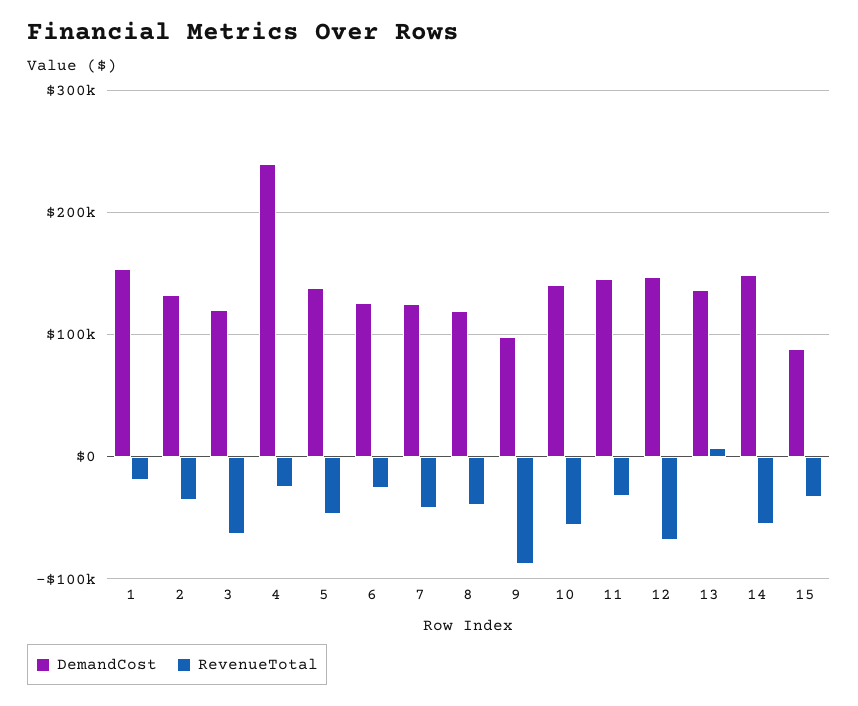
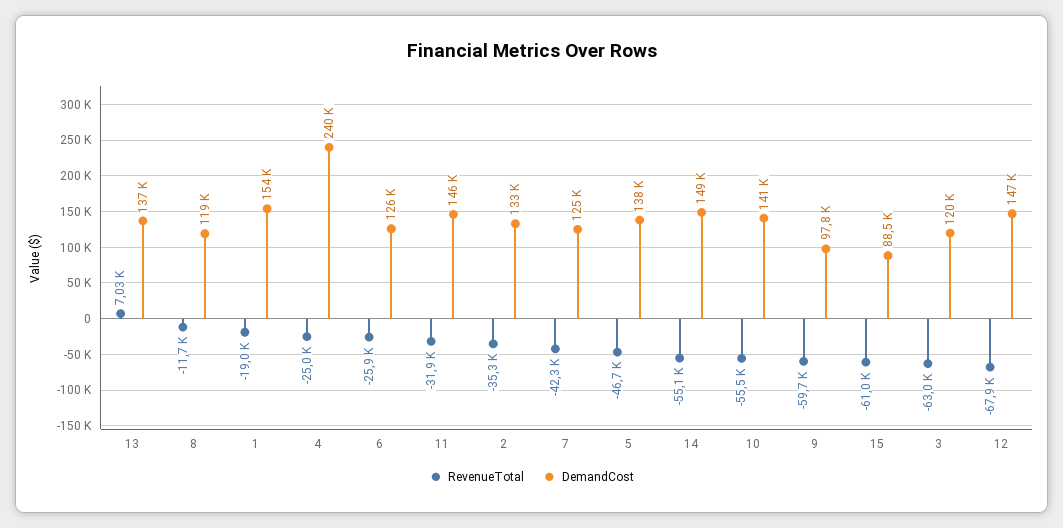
RevenueTotal, 8: -40000 -> -11700
RevenueTotal, 9: -90000 -> -59700
RevenueTotal, 15: -30000 -> -61000

